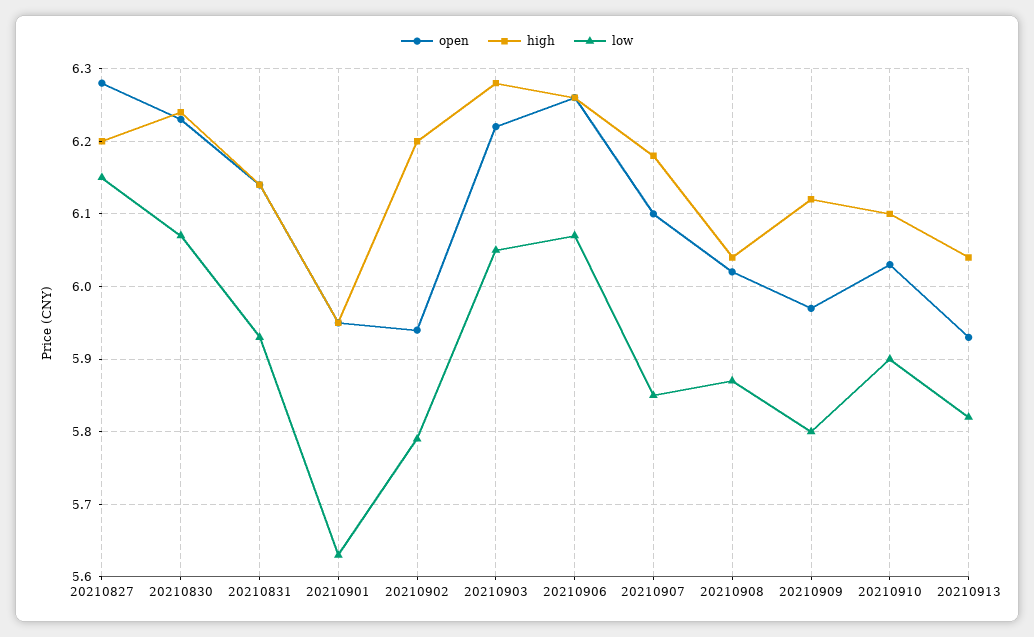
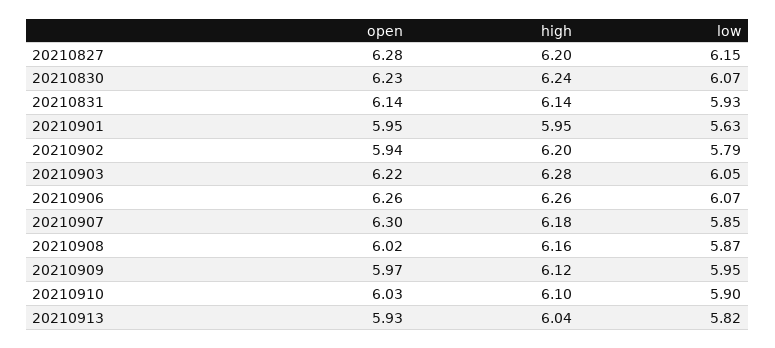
open, 20210907: 6.1 -> 6.3
high, 20210908: 6.04 -> 6.16
low, 20210909: 5.8 -> 5.95

